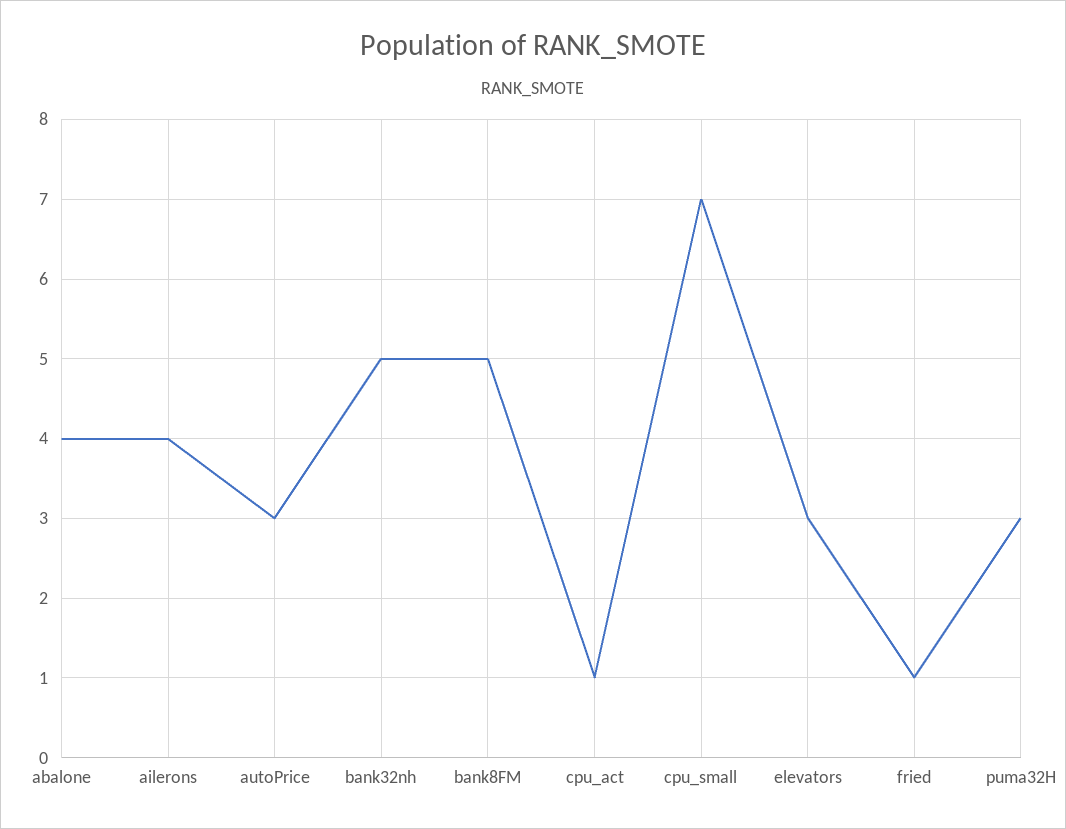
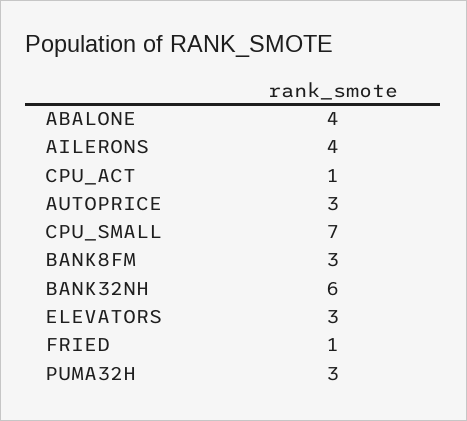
bank32nh: 5 -> 6
bank8FM: 5 -> 3

